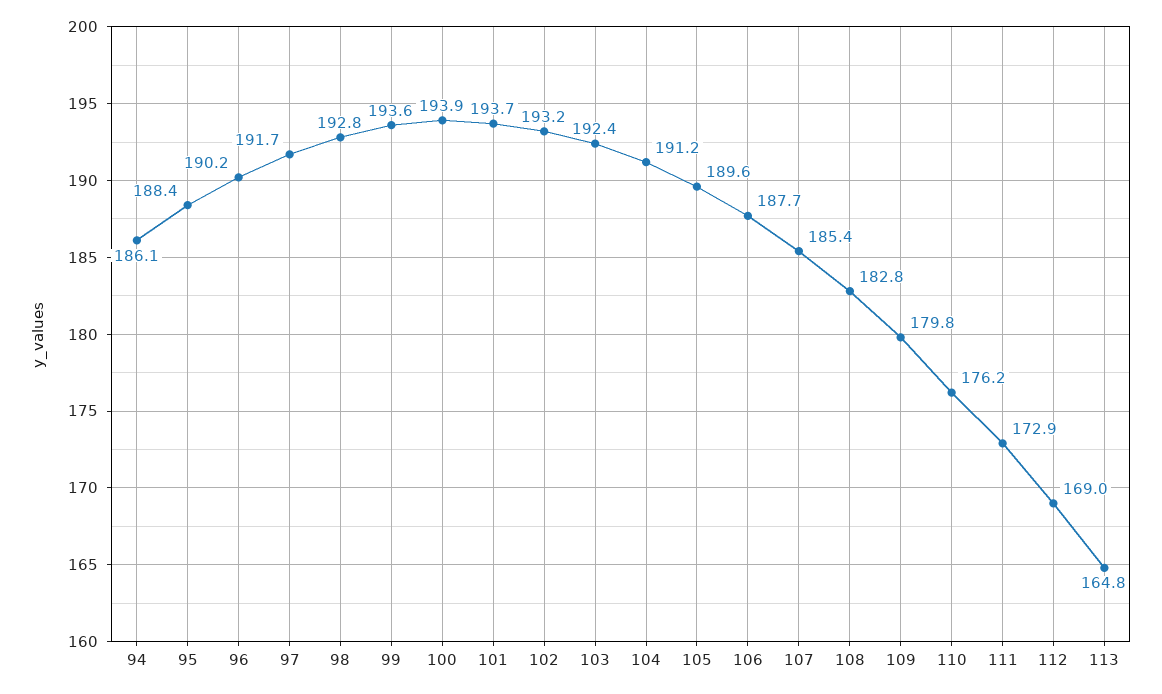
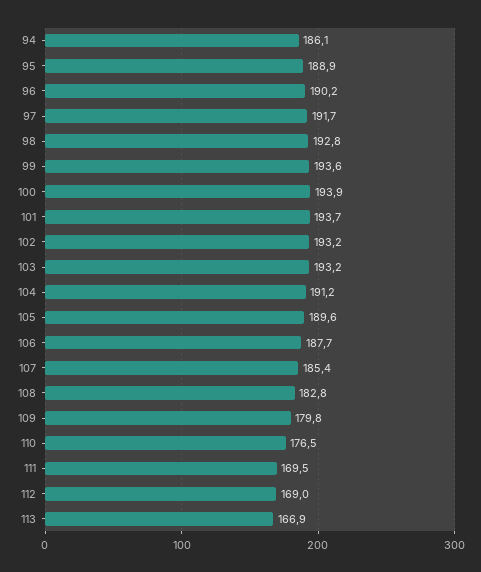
95: 188.4 -> 188.9
103: 192.4 -> 193.2
110: 176.2 -> 176.5
111: 172.9 -> 169.5
113: 164.8 -> 166.9

